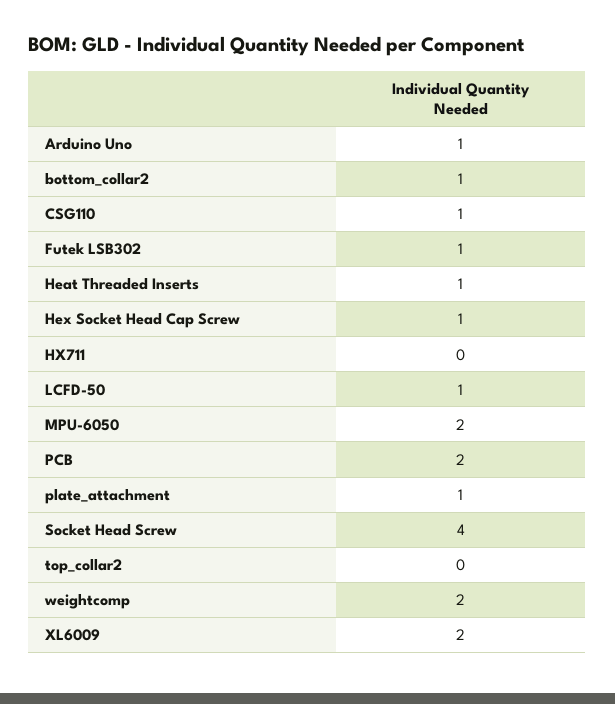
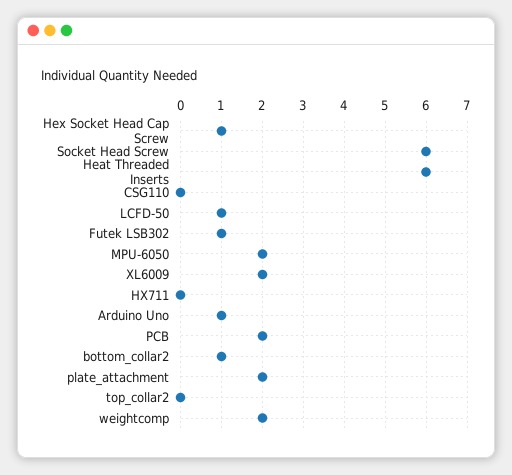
CSG110: 1 -> 0
Heat Threaded Inserts: 1 -> 6
plate_attachment: 1 -> 2
Socket Head Screw: 4 -> 6

